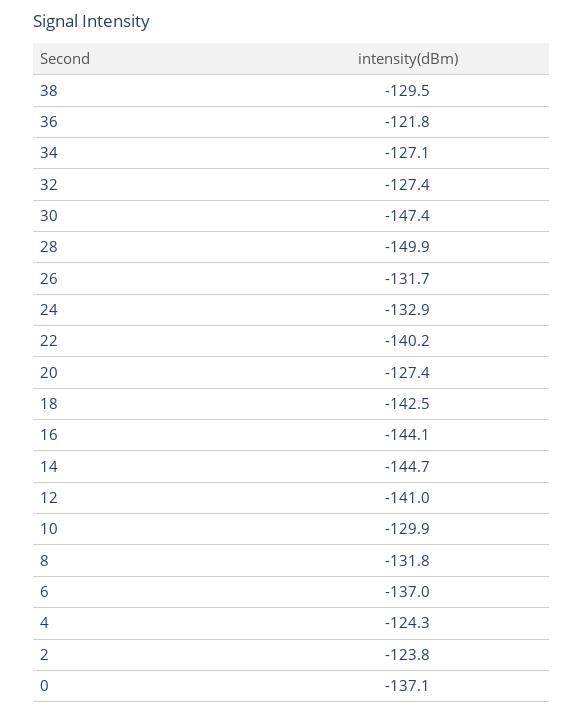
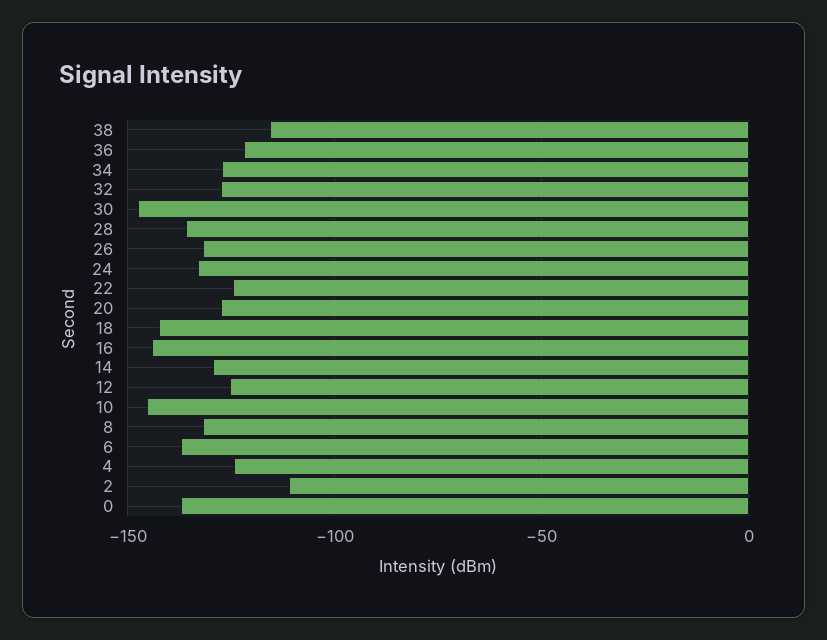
38: -129.5 -> -115
28: -149.9 -> -135
22: -140.2 -> -125
14: -144.7 -> -130
12: -141 -> -125
10: -129.9 -> -145
2: -123.8 -> -110

